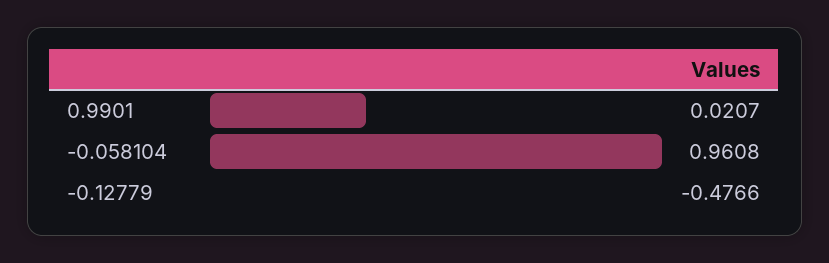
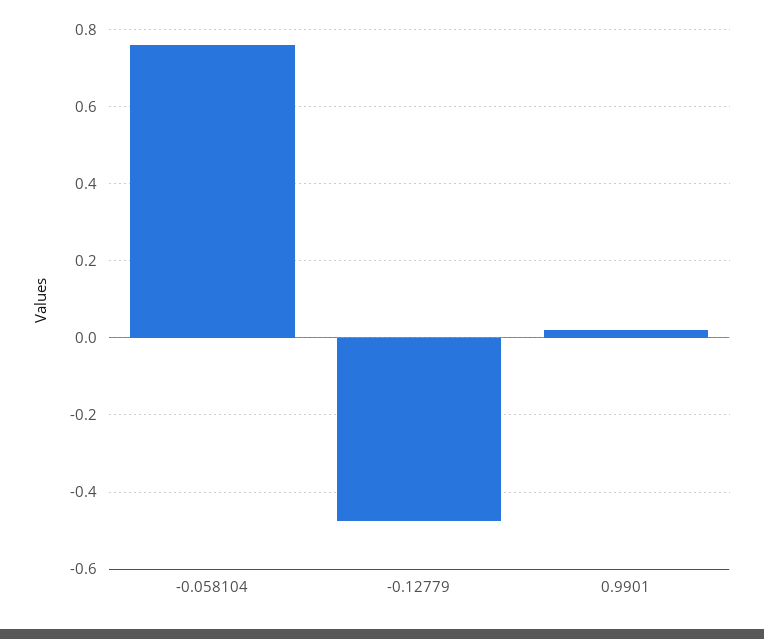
-0.058104: 0.9608 -> 0.76

